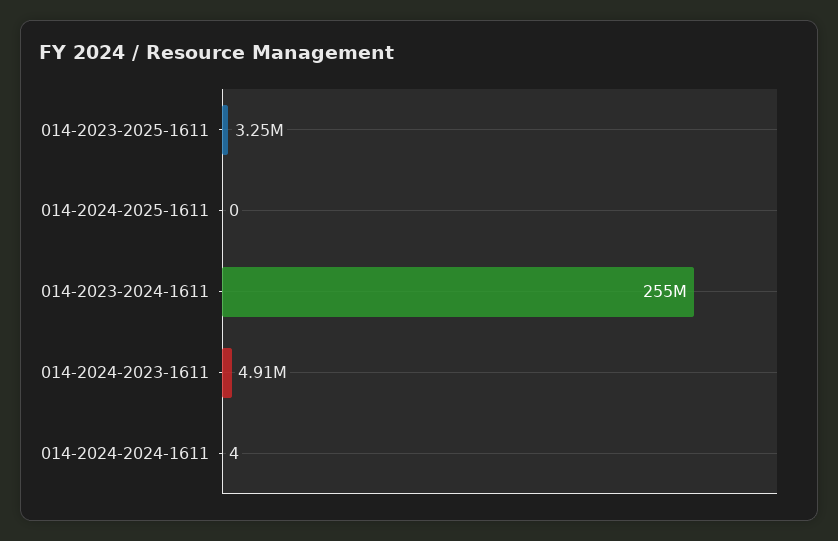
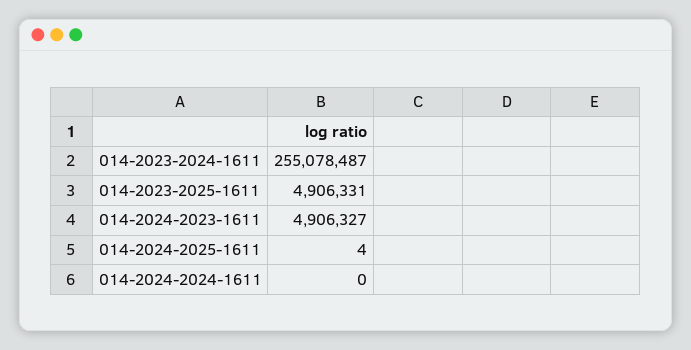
014-2023-2025-1611: 3250000 -> 4906331
014-2024-2025-1611: 0 -> 4
014-2024-2024-1611: 4 -> 0

